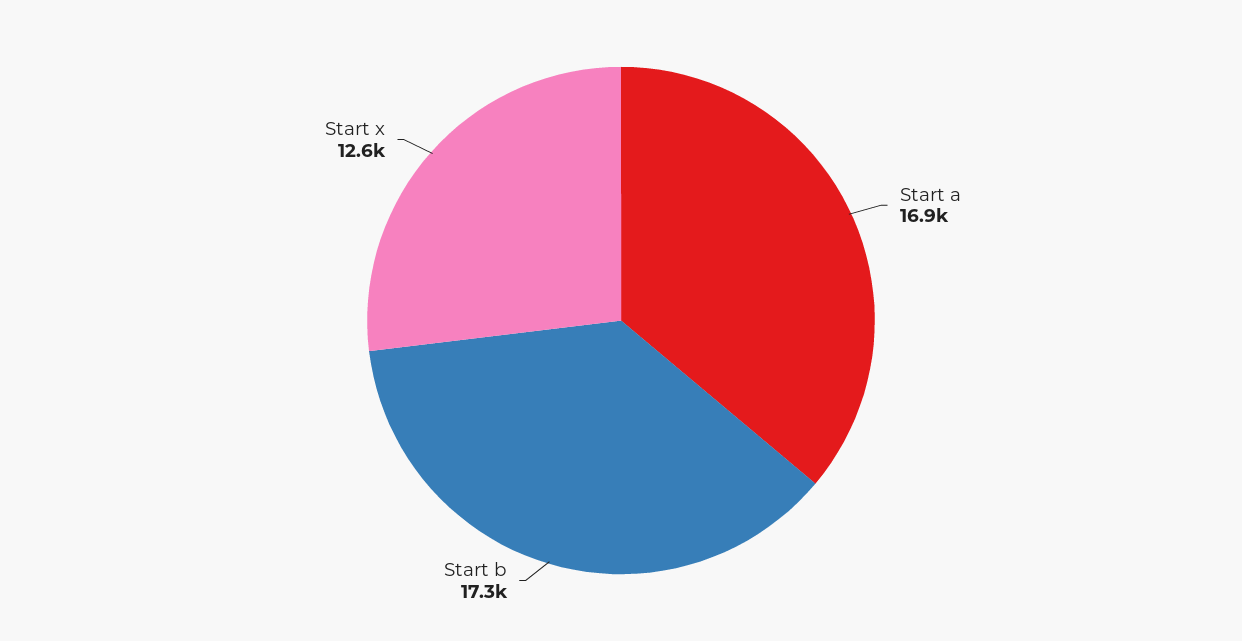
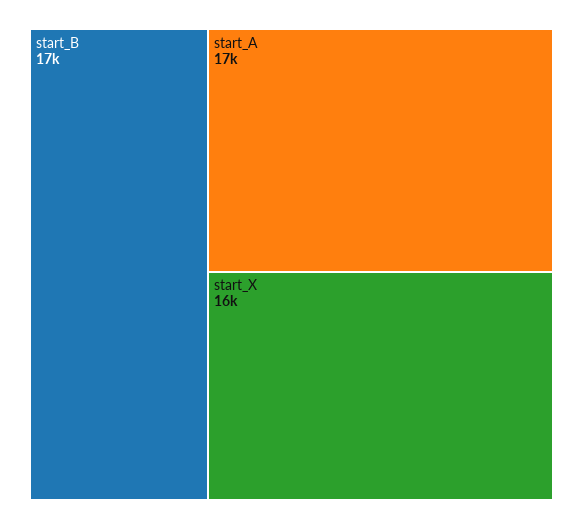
Start x: 12600 -> 16000

